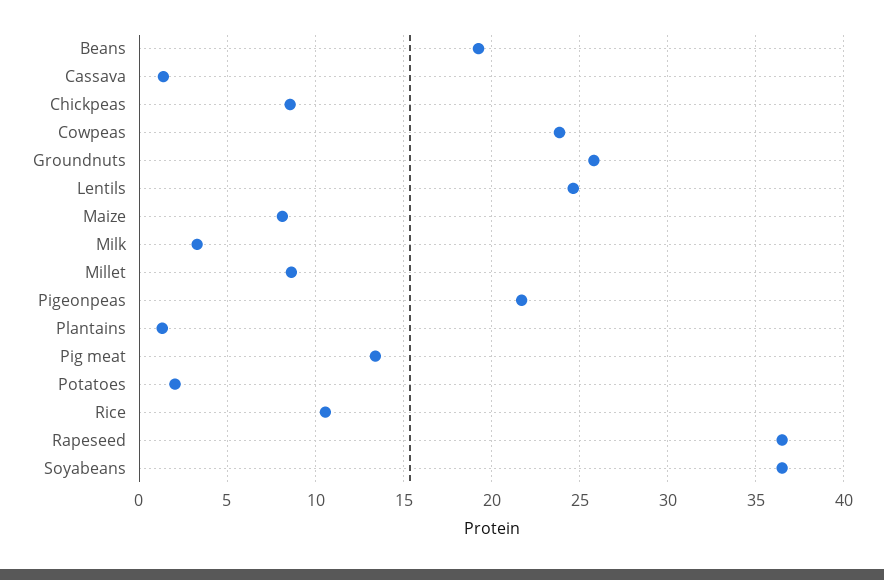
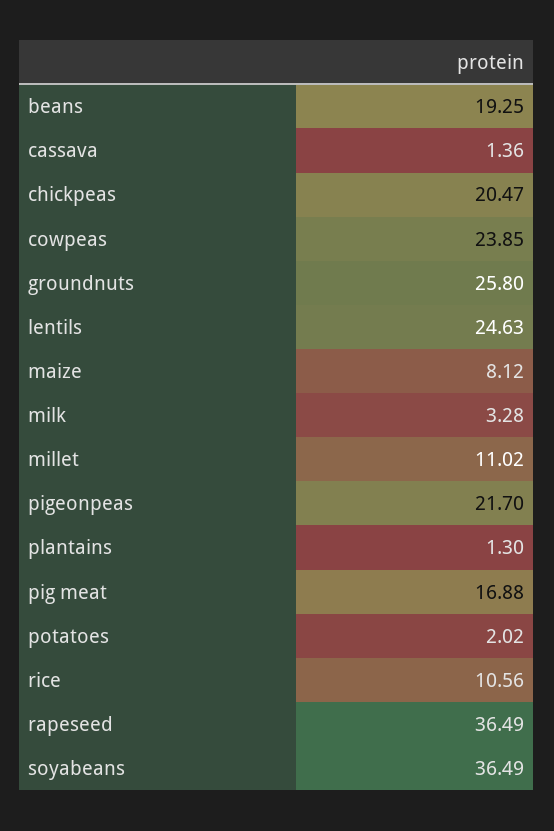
Chickpeas: 8.5 -> 20.47
Millet: 8.5 -> 11.02
Pig meat: 13.5 -> 16.88

